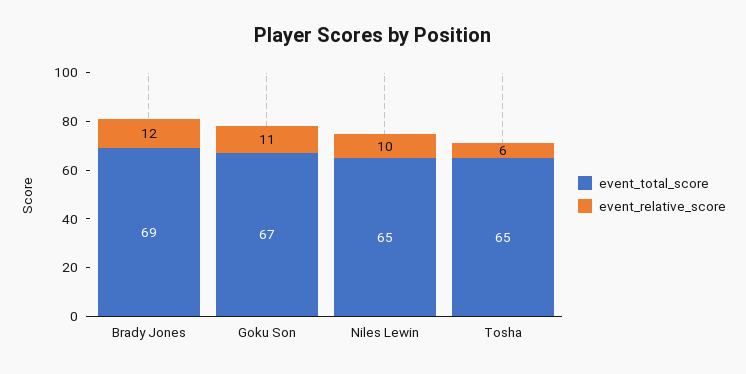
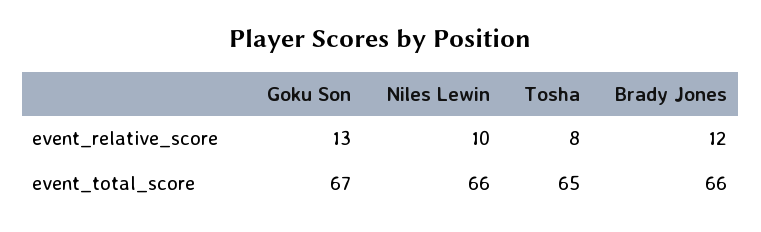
event_total_score, Brady Jones: 69 -> 66
event_relative_score, Goku Son: 11 -> 13
event_total_score, Niles Lewin: 65 -> 66
event_relative_score, Tosha: 6 -> 8

